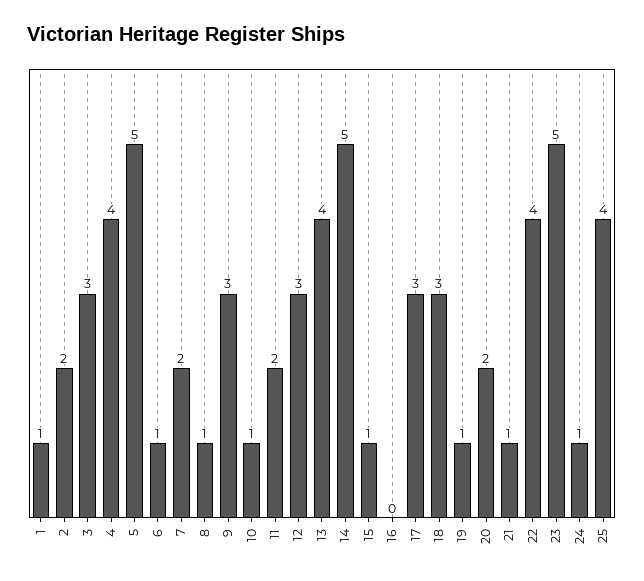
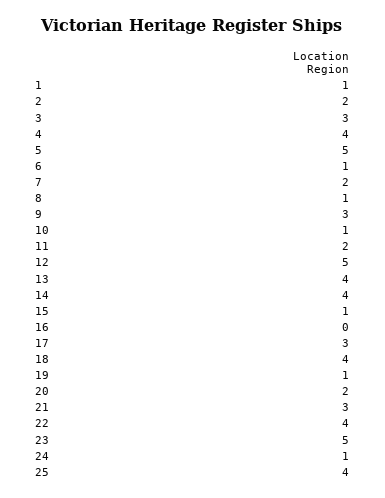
12: 3 -> 5
14: 5 -> 4
18: 3 -> 4
21: 1 -> 3

